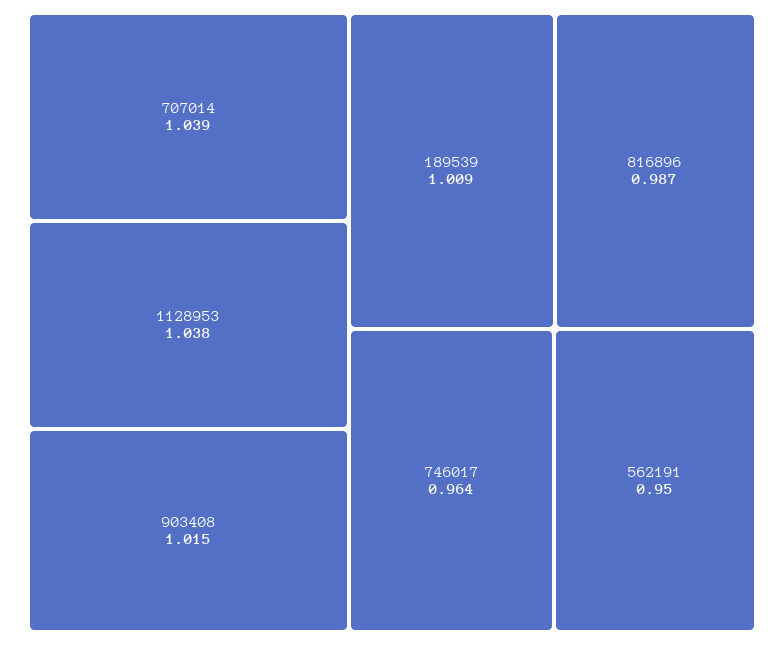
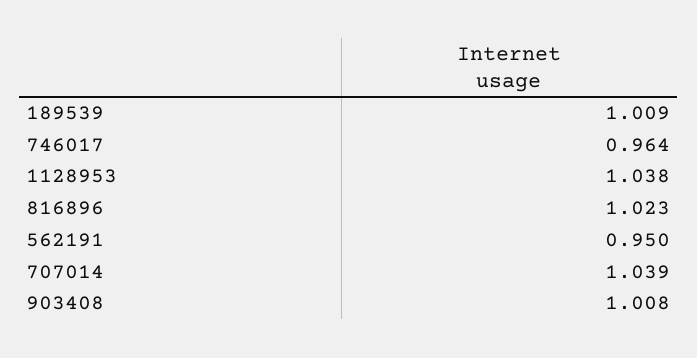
903408: 1.015 -> 1.008
816896: 0.987 -> 1.023

